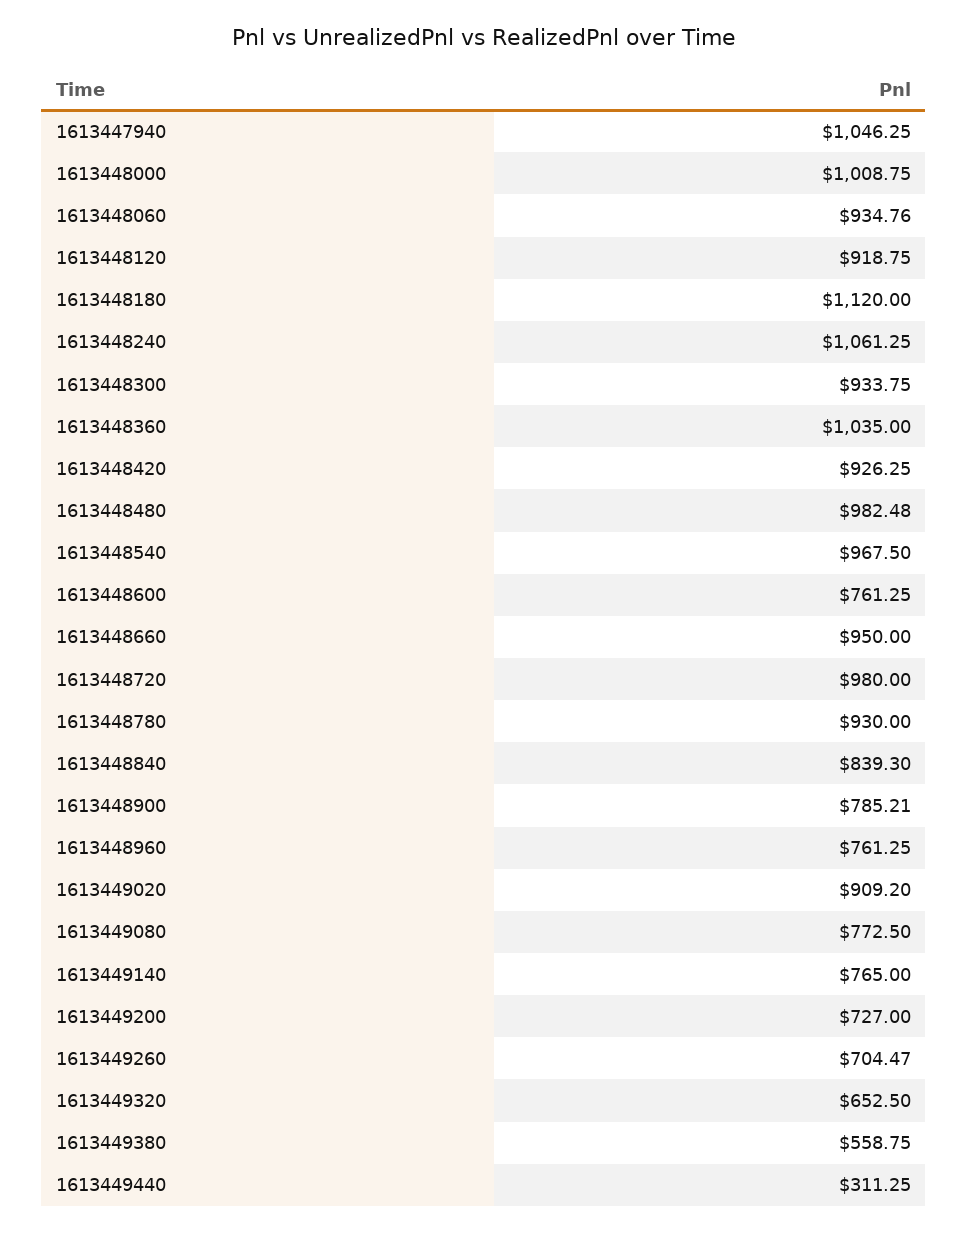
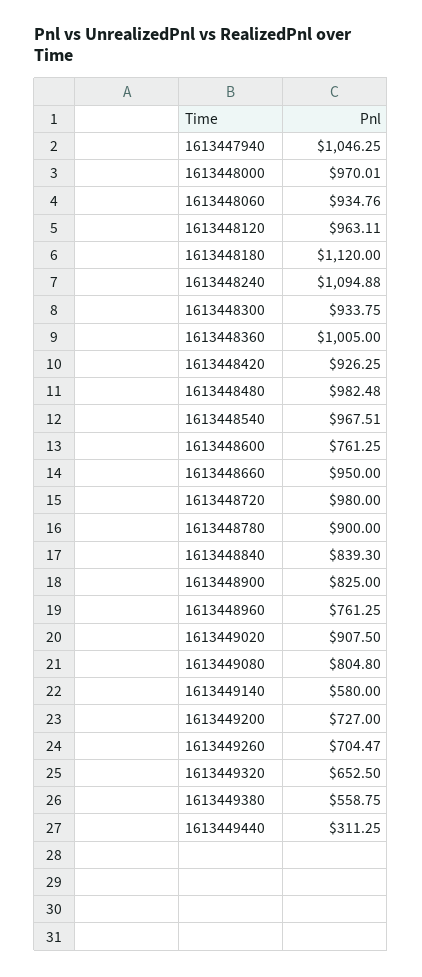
1613448000: 1008.75 -> 970.01
1613448120: 918.75 -> 963.11
1613448240: 1061.25 -> 1094.88
1613448360: 1035 -> 1005
1613448540: 967.5 -> 967.51
1613448780: 930 -> 900
1613448900: 785.21 -> 825
1613449020: 909.2 -> 907.5
1613449080: 772.5 -> 804.8
1613449140: 765 -> 580

